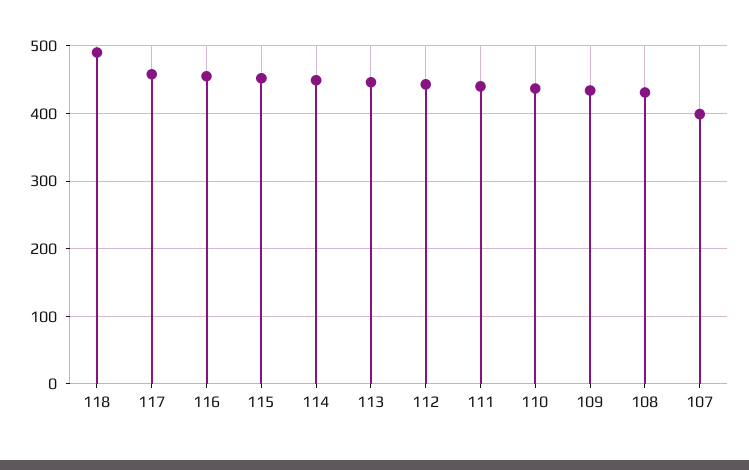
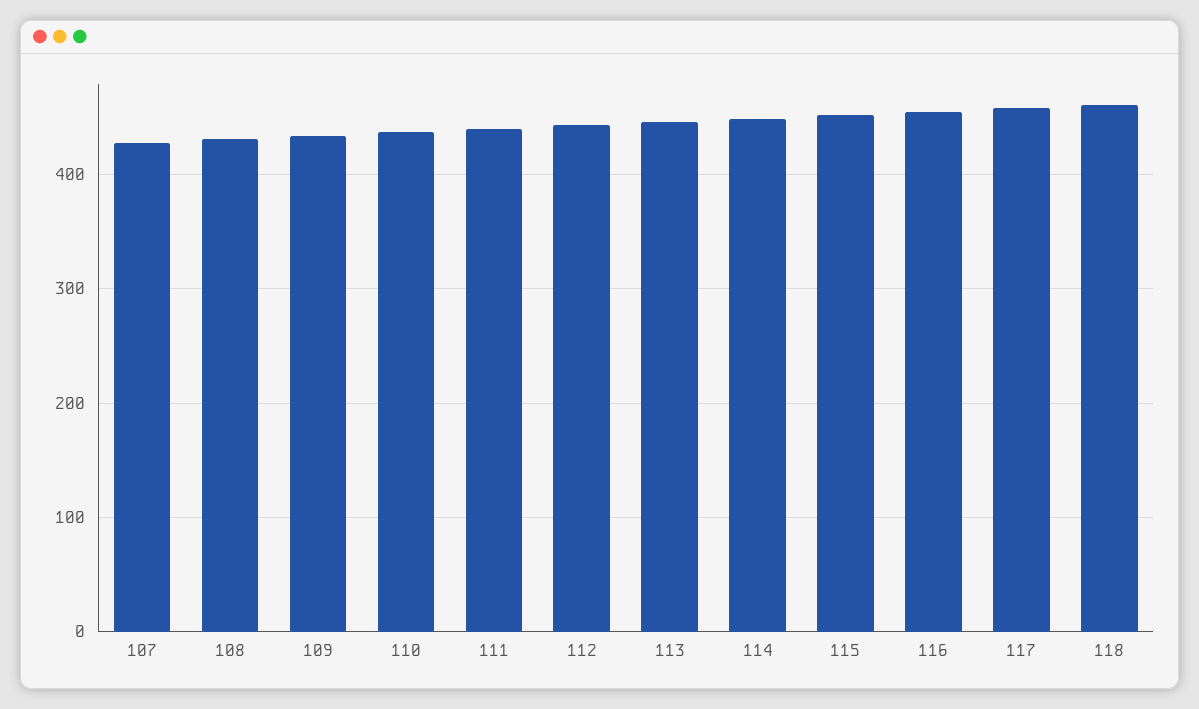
118: 490 -> 460
107: 400 -> 430

